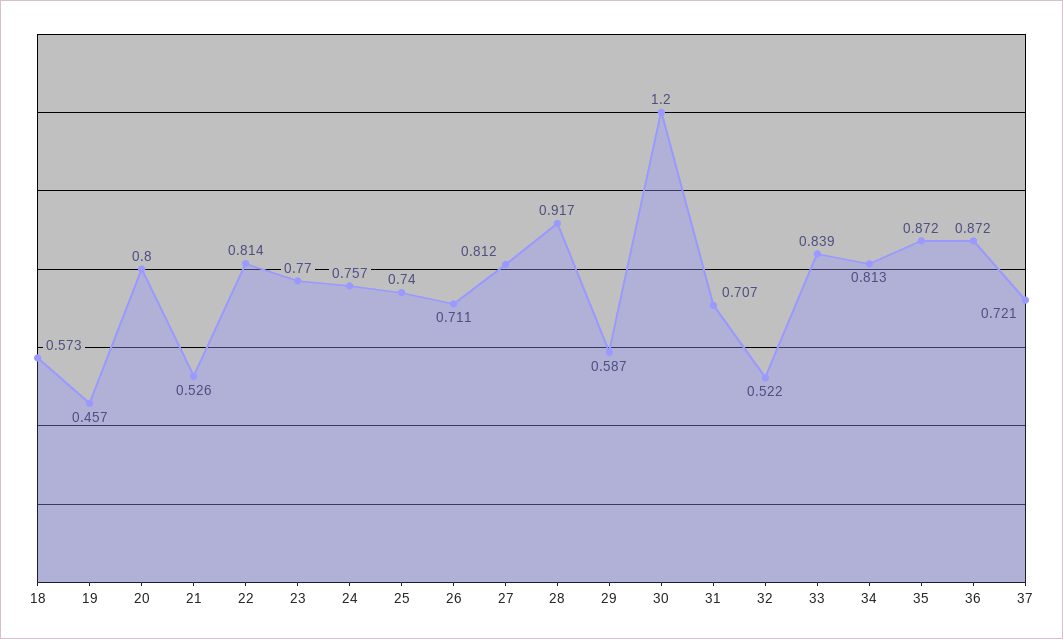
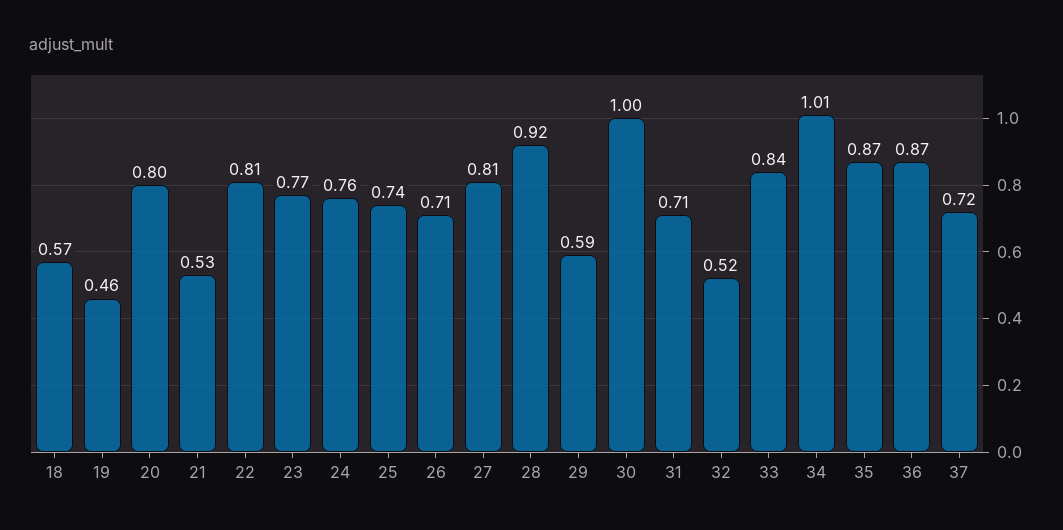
30: 1.2 -> 1
34: 0.813 -> 1.01

